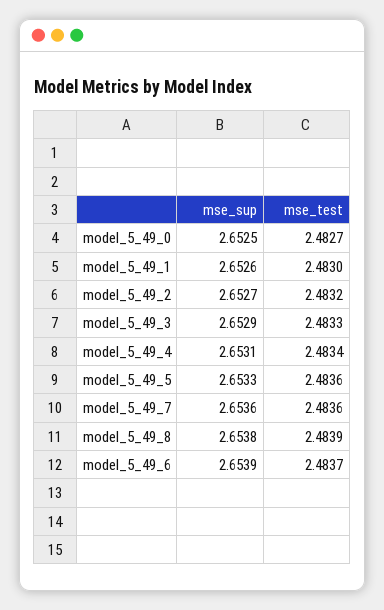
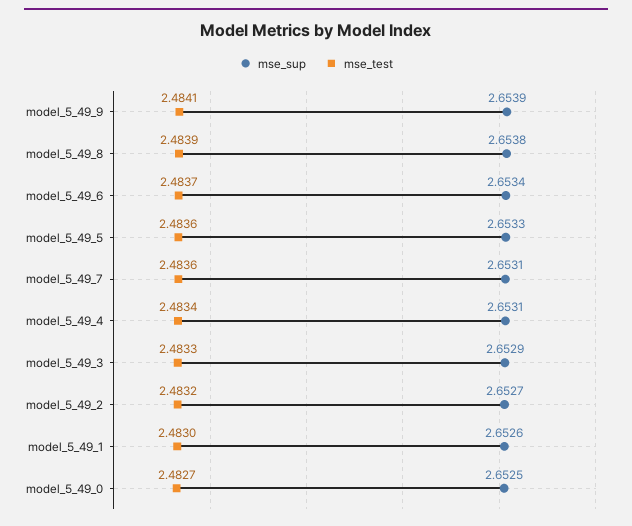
mse_sup, model_5_49_7: 2.6536 -> 2.6531
mse_sup, model_5_49_6: 2.6539 -> 2.6534
mse_sup, model_5_49_9: none -> 2.6539
mse_test, model_5_49_9: none -> 2.4841

